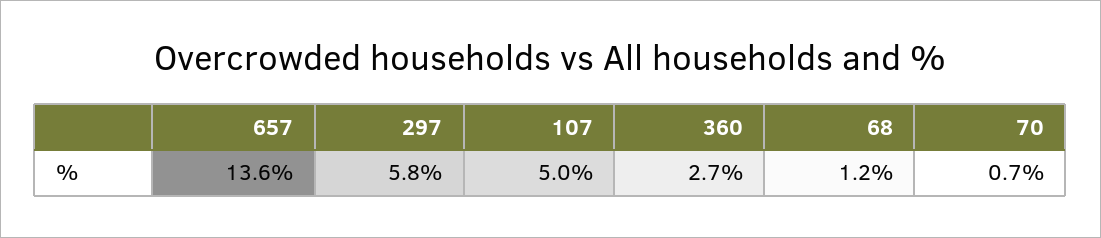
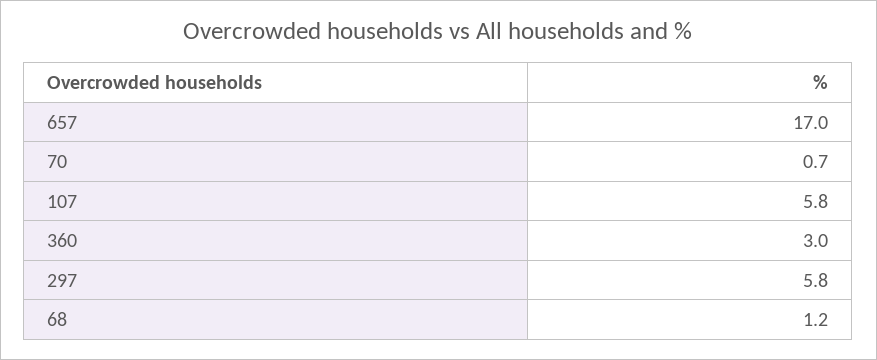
657: 13.6 -> 17
107: 5 -> 5.8
360: 2.7 -> 3

